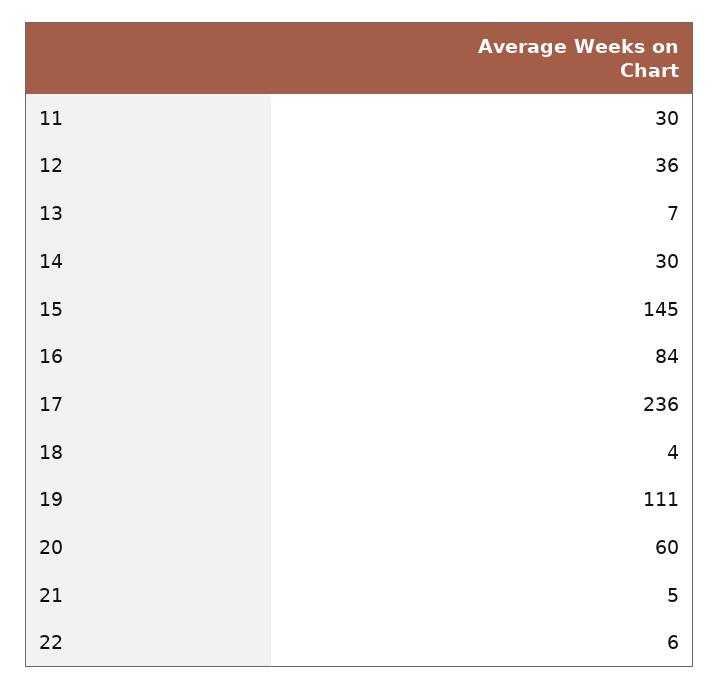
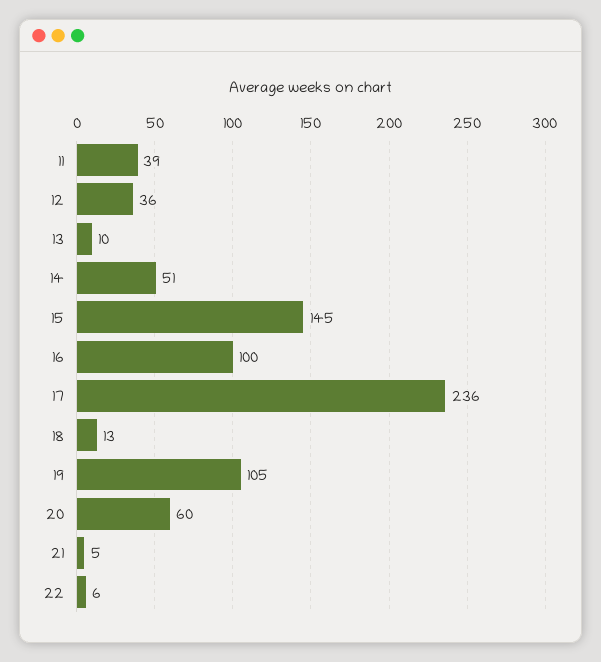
11: 30 -> 39
13: 7 -> 10
14: 30 -> 51
16: 84 -> 100
18: 4 -> 13
19: 111 -> 105

